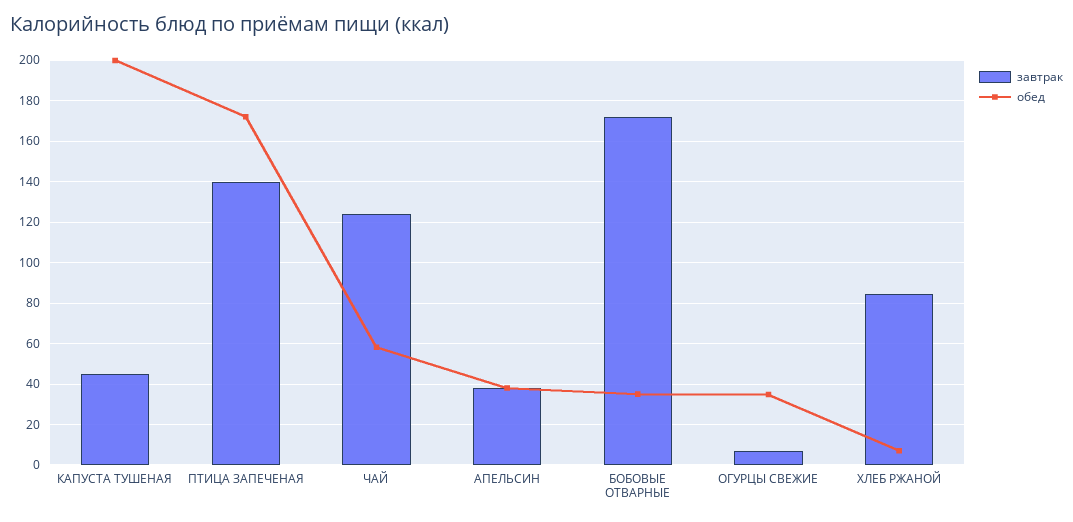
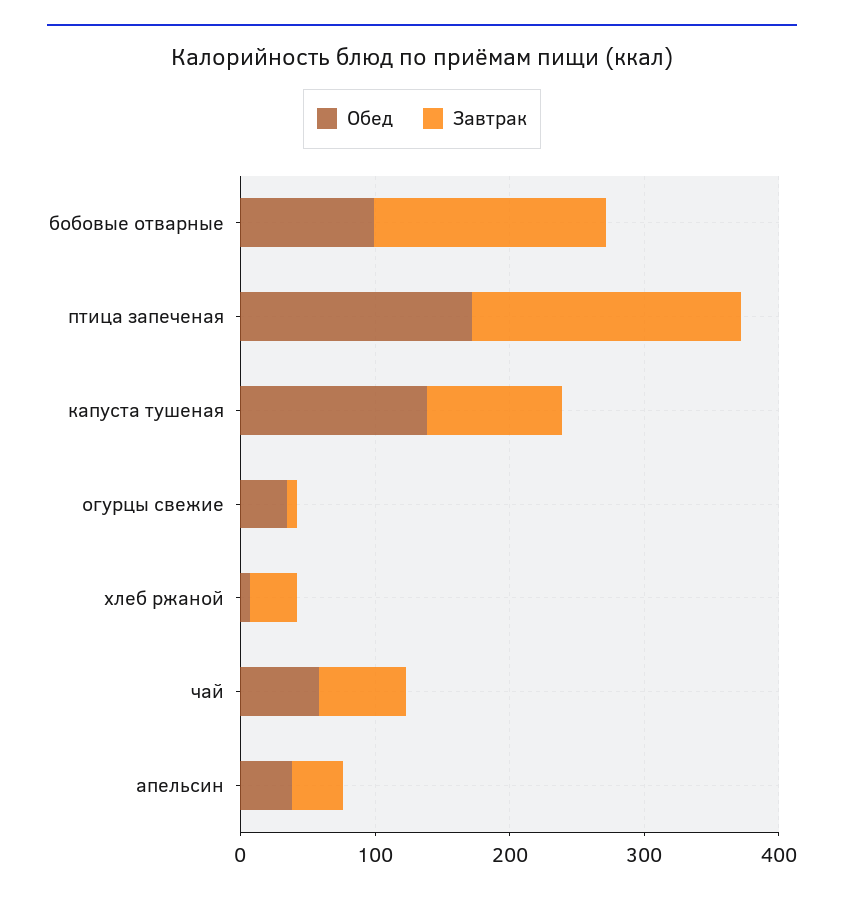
завтрак, КАПУСТА ТУШЕНАЯ: 45 -> 100
обед, КАПУСТА ТУШЕНАЯ: 200 -> 140
завтрак, ПТИЦА ЗАПЕЧЕНАЯ: 140 -> 200
завтрак, ЧАЙ: 125 -> 60
обед, БОБОВЫЕ ОТВАРНЫЕ: 35 -> 100
завтрак, ХЛЕБ РЖАНОЙ: 85 -> 40

